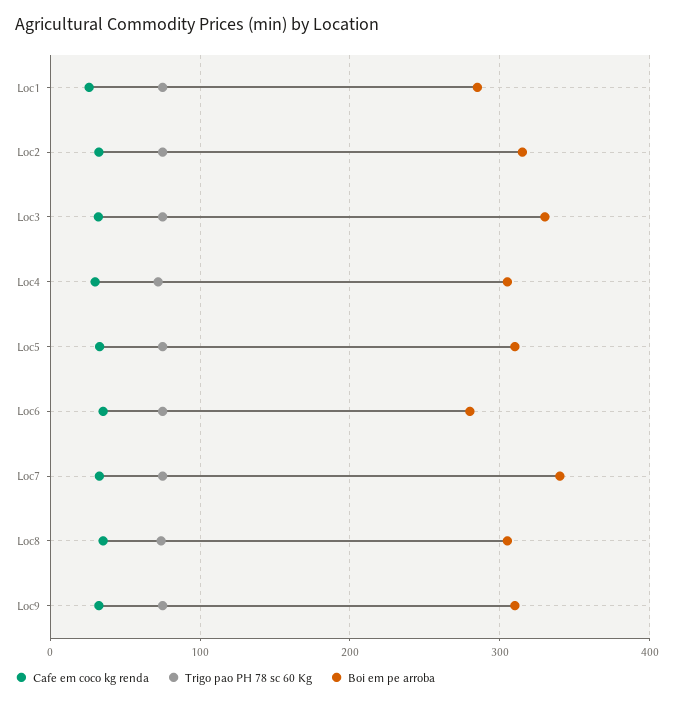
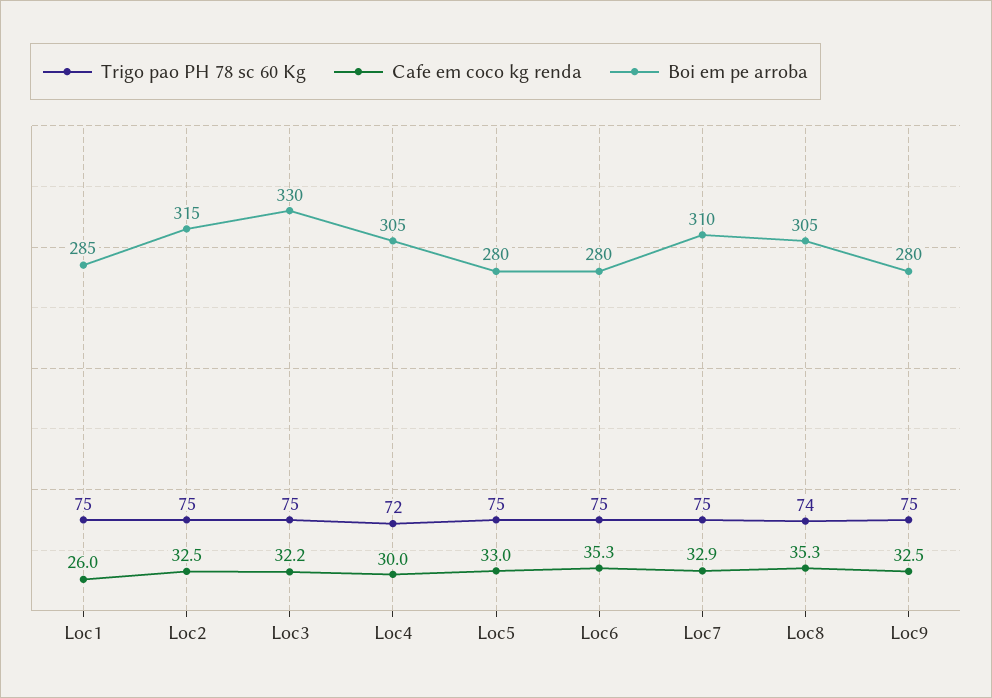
Boi em pe arroba, Loc5: 310 -> 280
Boi em pe arroba, Loc7: 340 -> 310
Boi em pe arroba, Loc9: 310 -> 280

